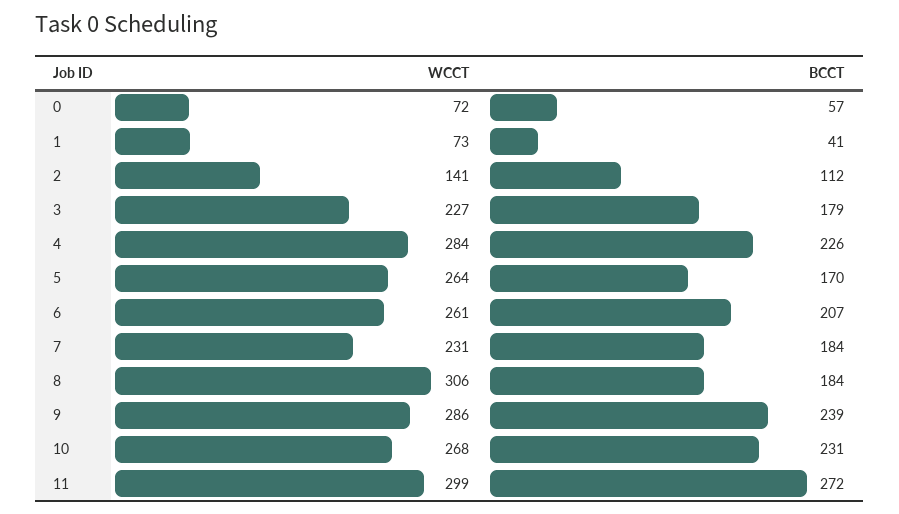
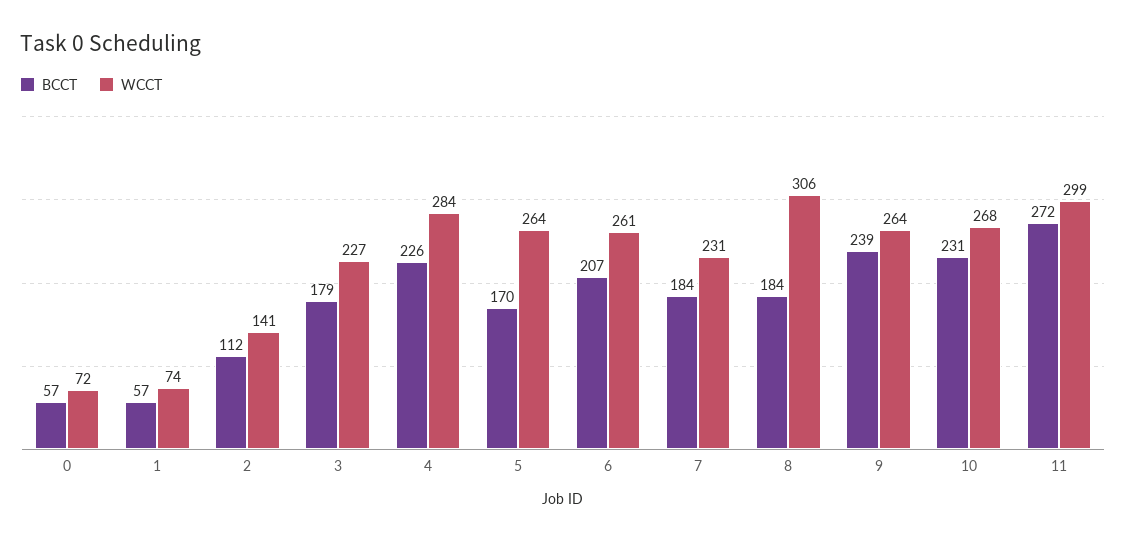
WCCT, 1: 73 -> 74
BCCT, 1: 41 -> 57
WCCT, 9: 286 -> 264

